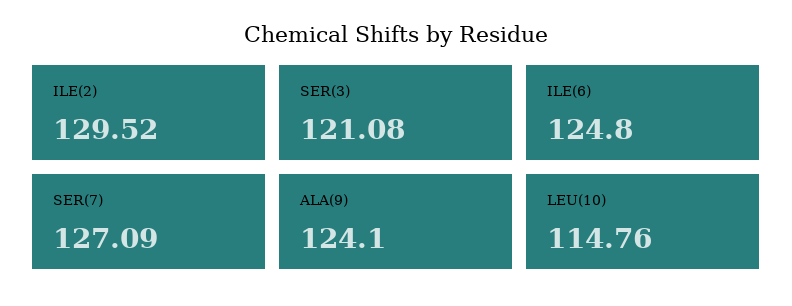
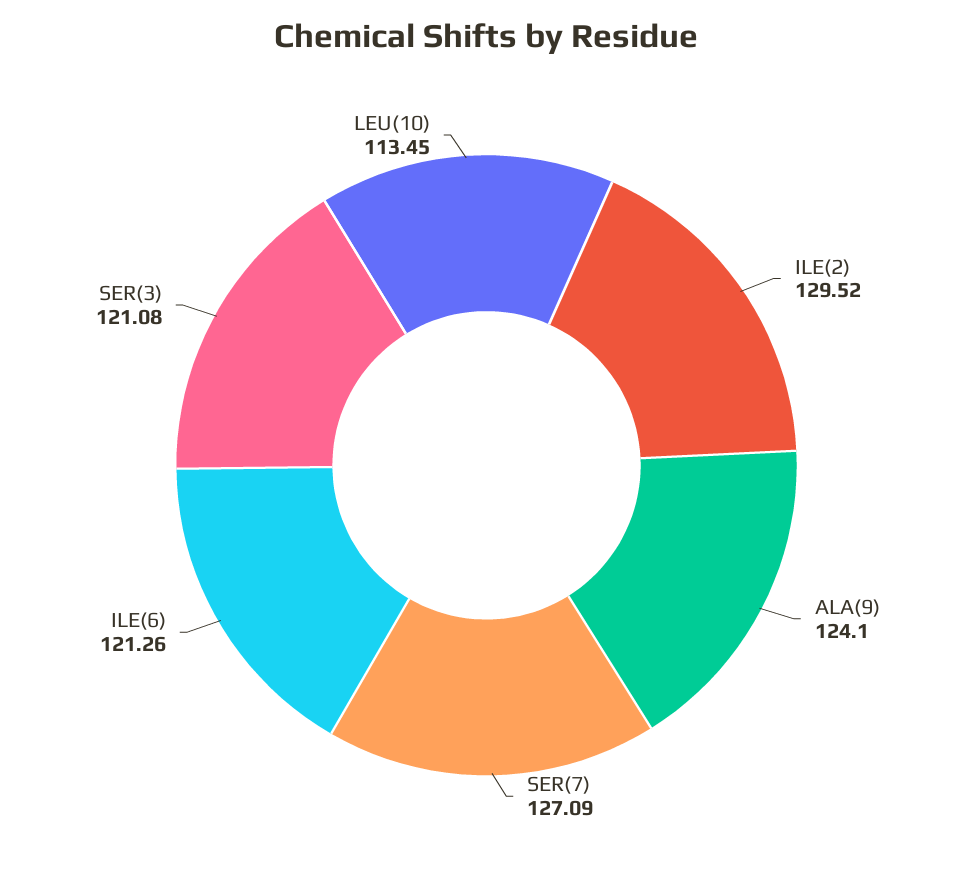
ILE(6): 124.8 -> 121.26
LEU(10): 114.76 -> 113.45

